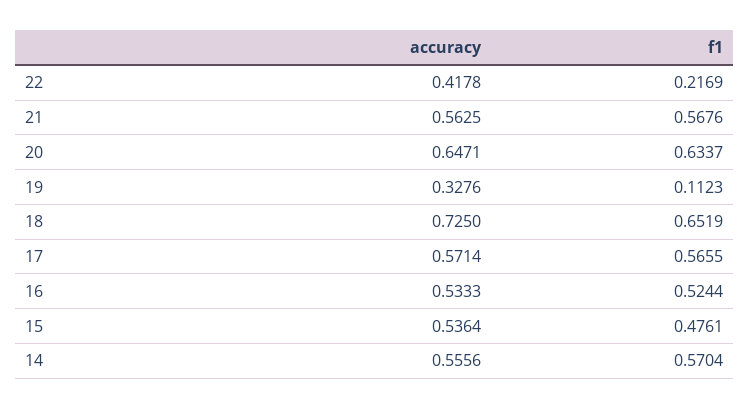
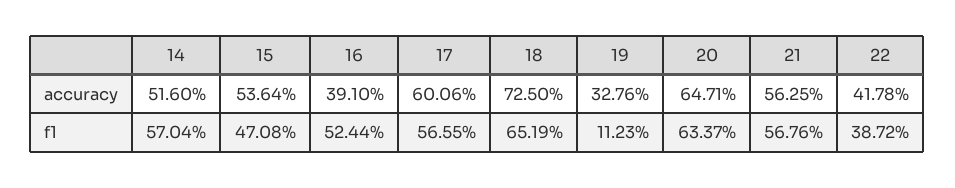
f1, 22: 0.2169 -> 0.3872
accuracy, 17: 0.5714 -> 0.6006
accuracy, 16: 0.5333 -> 0.391
f1, 15: 0.4761 -> 0.4708
accuracy, 14: 0.5556 -> 0.516

